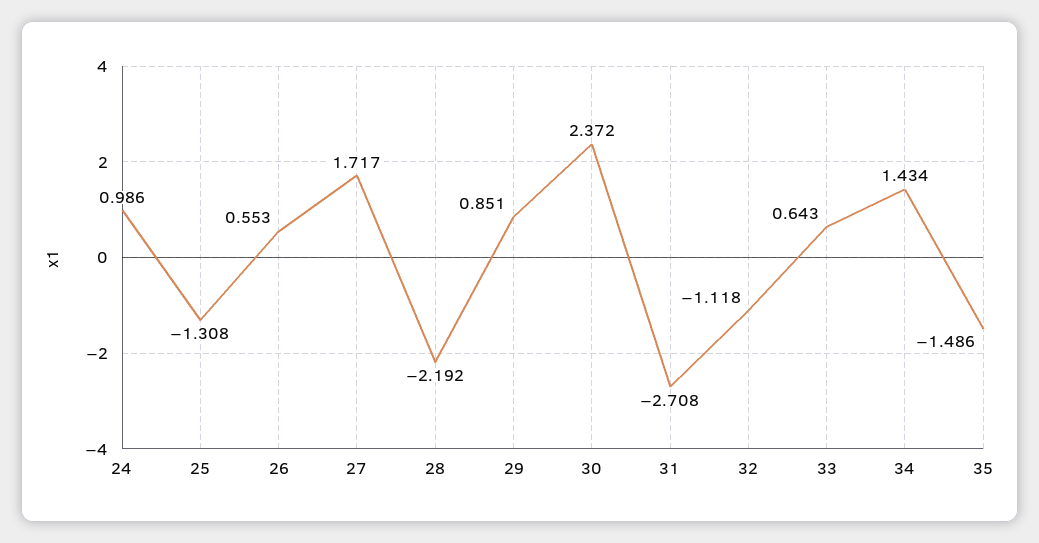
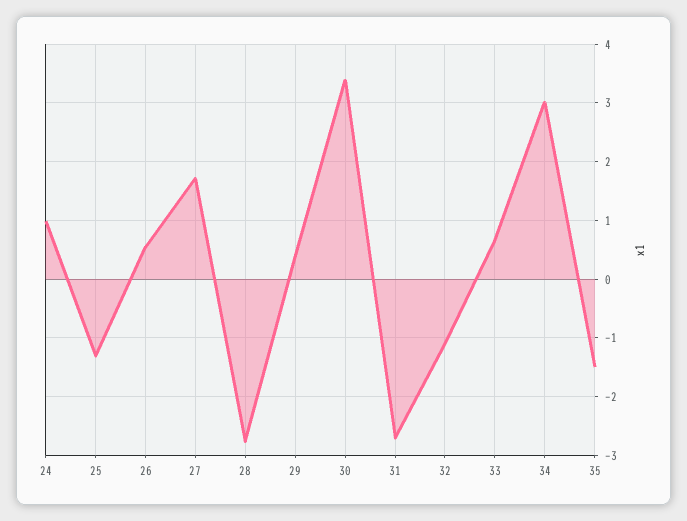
28: -2.192 -> -2.8
29: 0.851 -> 0.4
30: 2.372 -> 3.4
34: 1.434 -> 3

